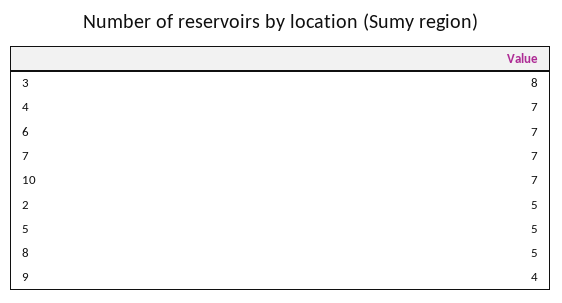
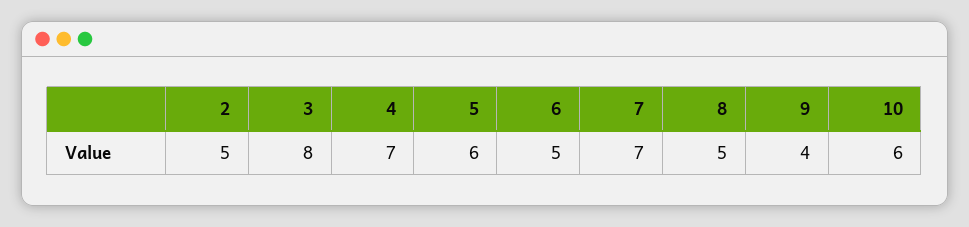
6: 7 -> 5
10: 7 -> 6
5: 5 -> 6

